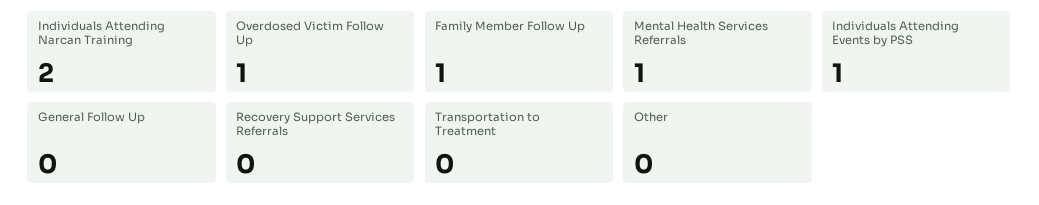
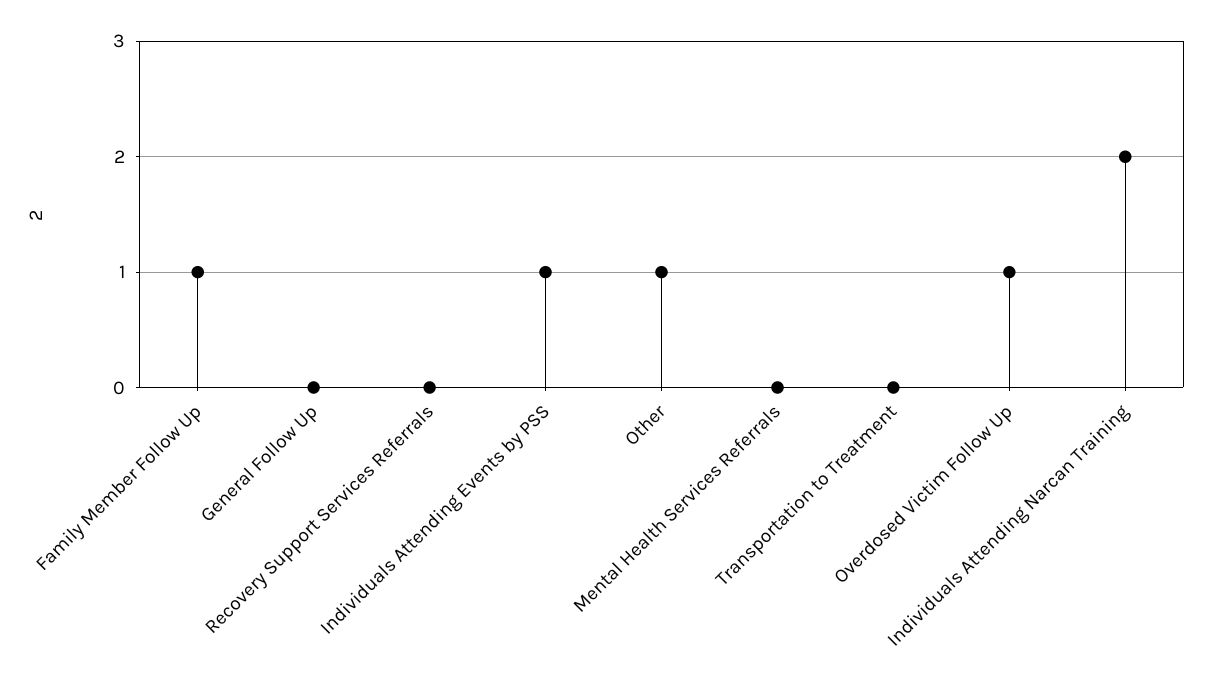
Mental Health Services Referrals: 1 -> 0
Other: 0 -> 1

